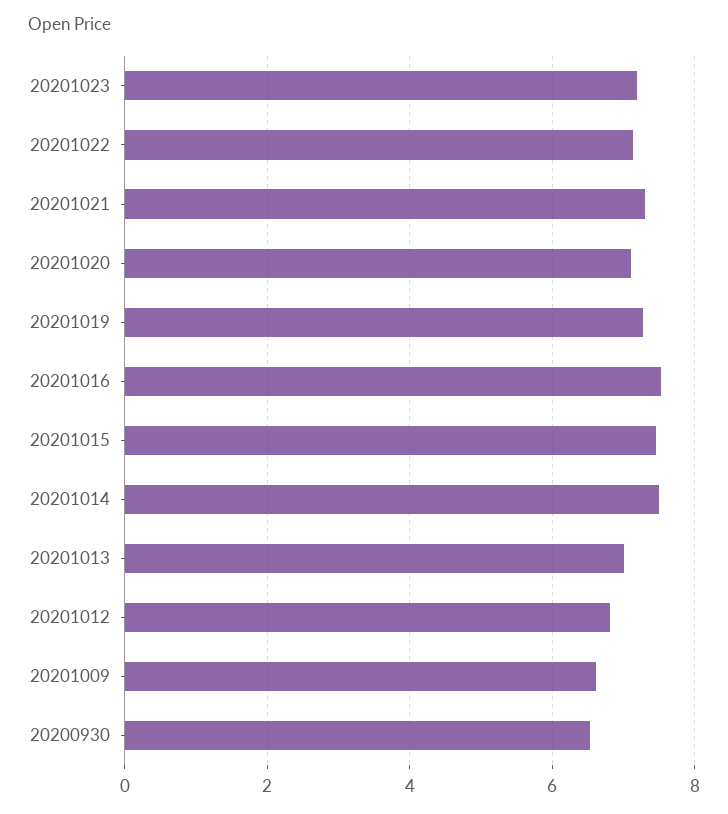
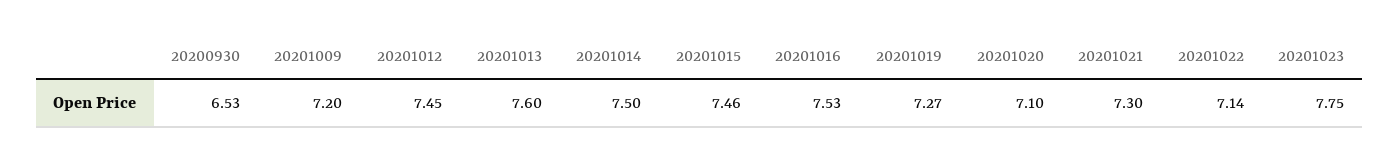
20201023: 7.2 -> 7.75
20201013: 7 -> 7.6
20201012: 6.8 -> 7.45
20201009: 6.6 -> 7.2

